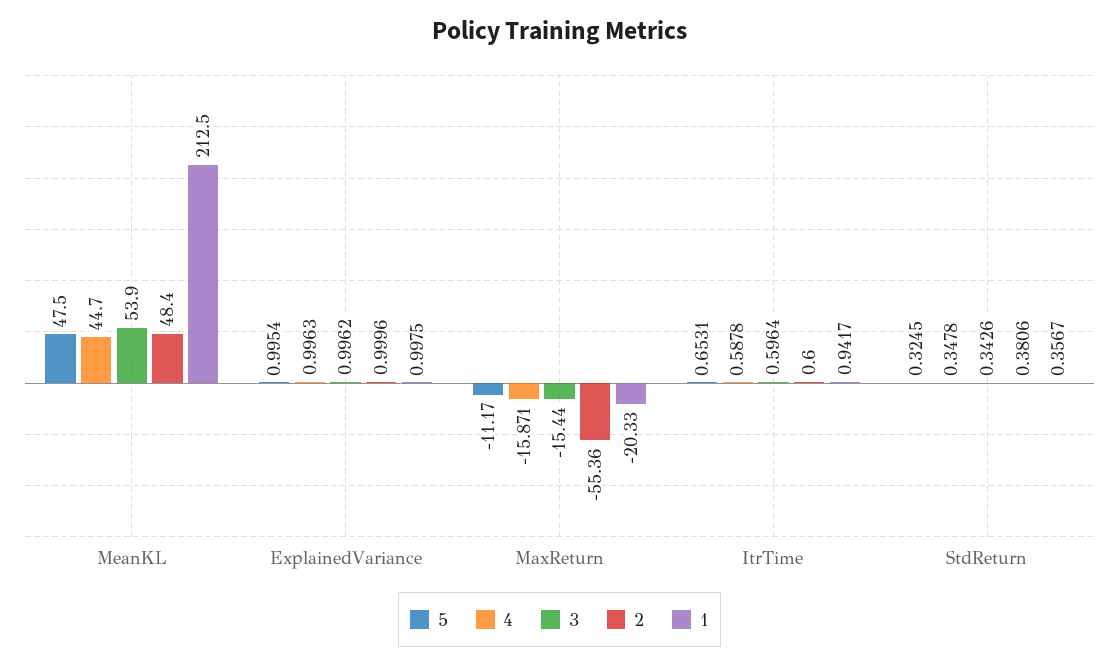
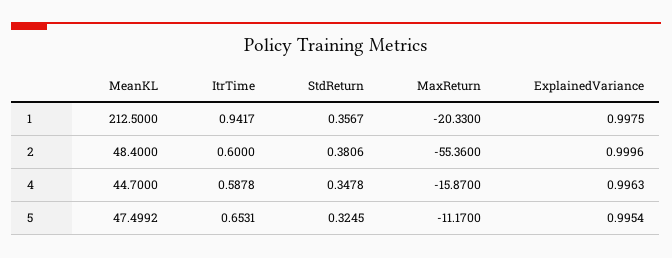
5, MeanKL: 47.5 -> 47.4992
3, MeanKL: 53.9 -> none
3, ExplainedVariance: 0.9962 -> none
4, MaxReturn: -15.871 -> -15.87
3, MaxReturn: -15.44 -> none
3, ItrTime: 0.5964 -> none
3, StdReturn: 0.3426 -> none

